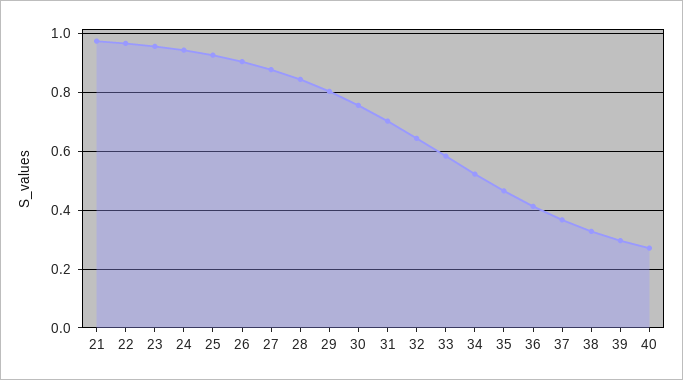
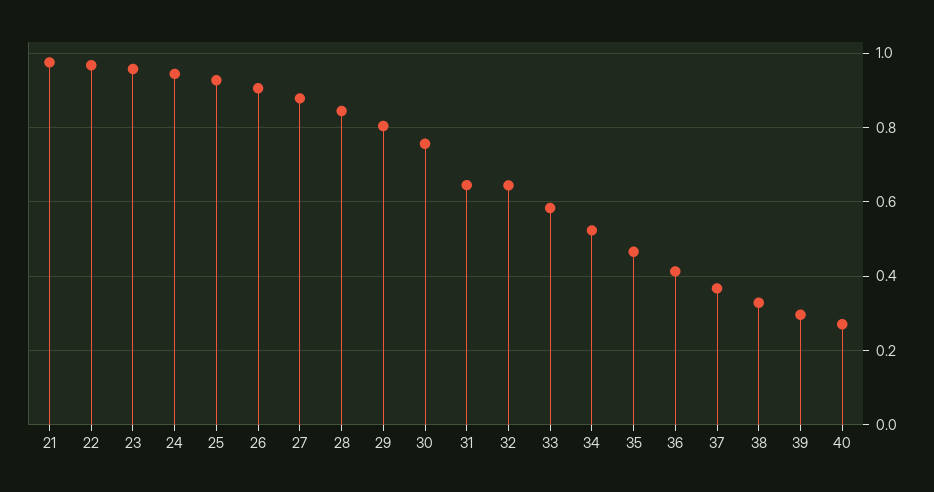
31: 0.7 -> 0.64

